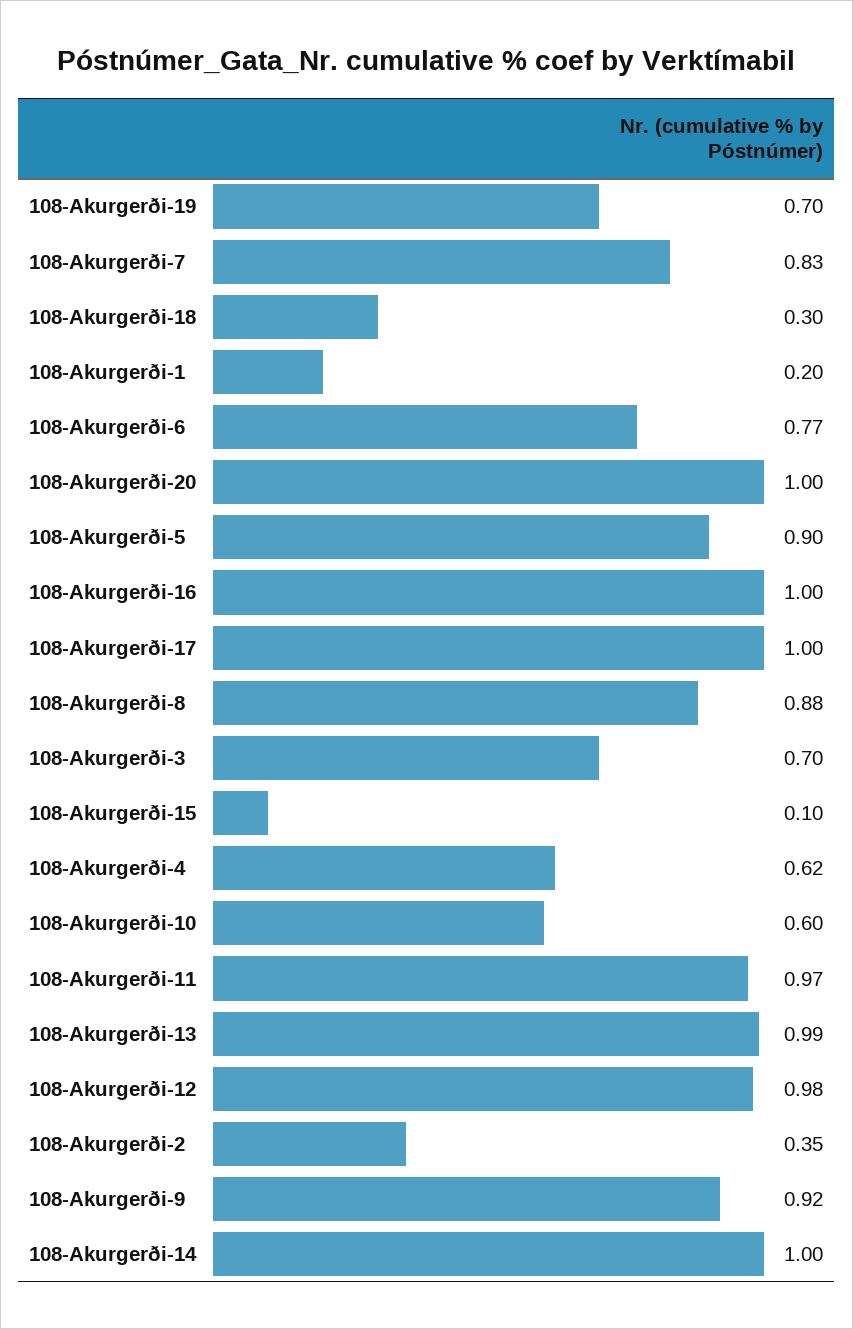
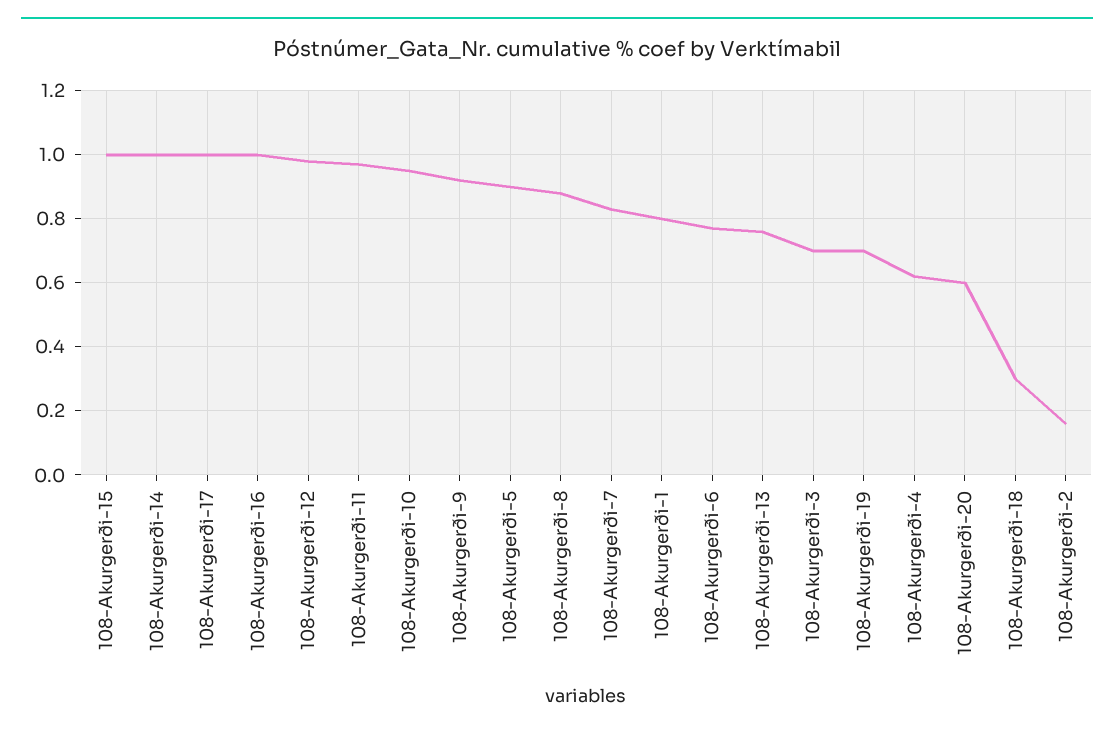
108-Akurgerði-1: 0.2 -> 0.8
108-Akurgerði-20: 1 -> 0.6
108-Akurgerði-15: 0.1 -> 1
108-Akurgerði-10: 0.6 -> 0.95
108-Akurgerði-13: 0.99 -> 0.75
108-Akurgerði-2: 0.35 -> 0.15

